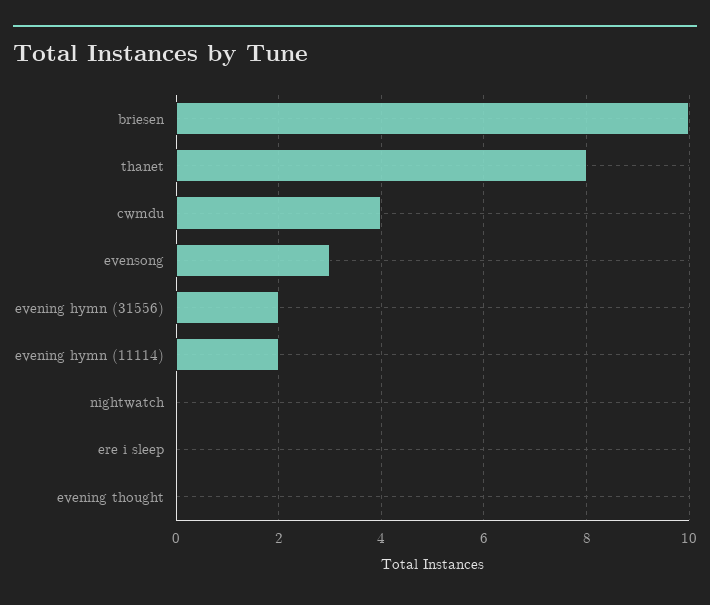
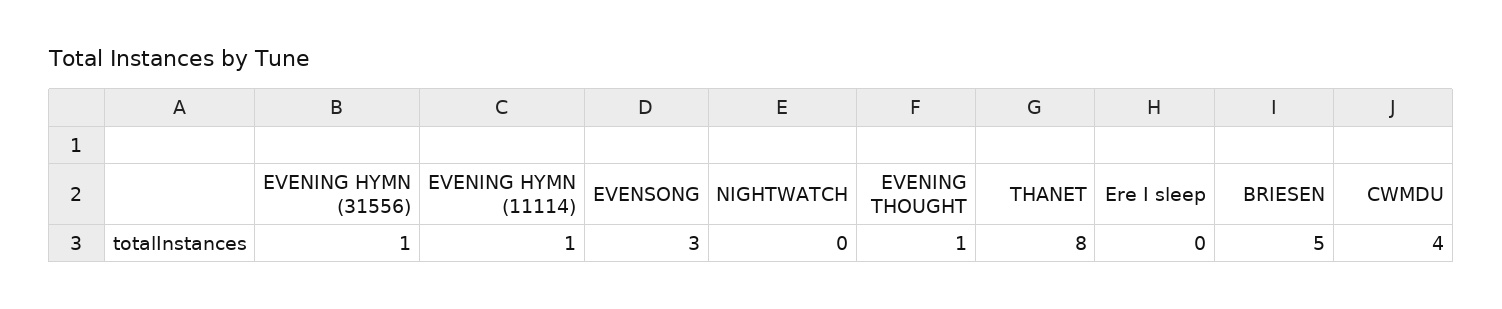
briesen: 10 -> 5
evening hymn (31556): 2 -> 1
evening hymn (11114): 2 -> 1
evening thought: 0 -> 1

